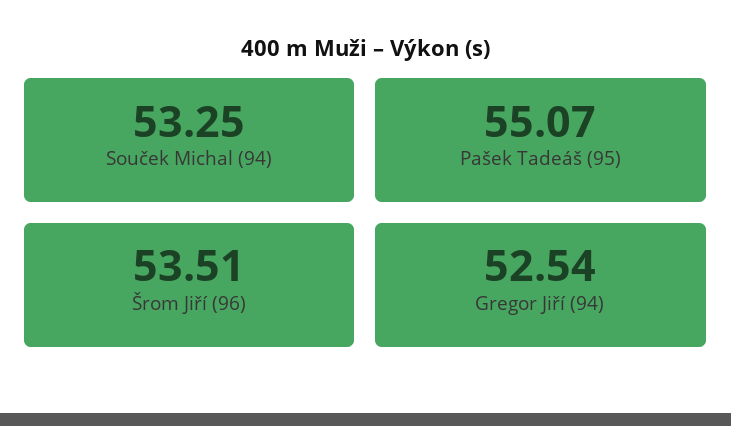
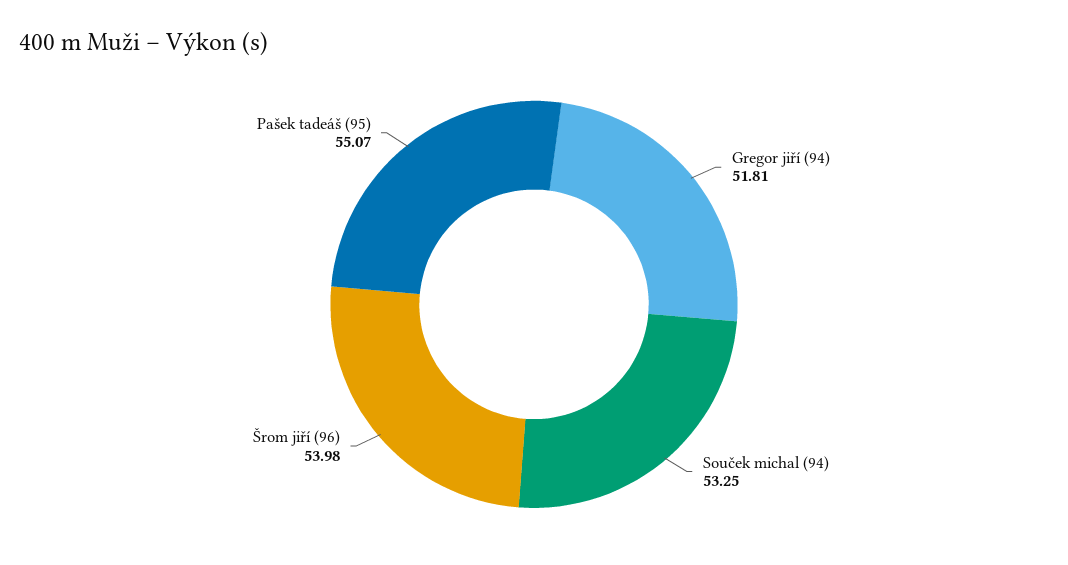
Šrom Jiří (96): 53.51 -> 53.98
Gregor Jiří (94): 52.54 -> 51.81

